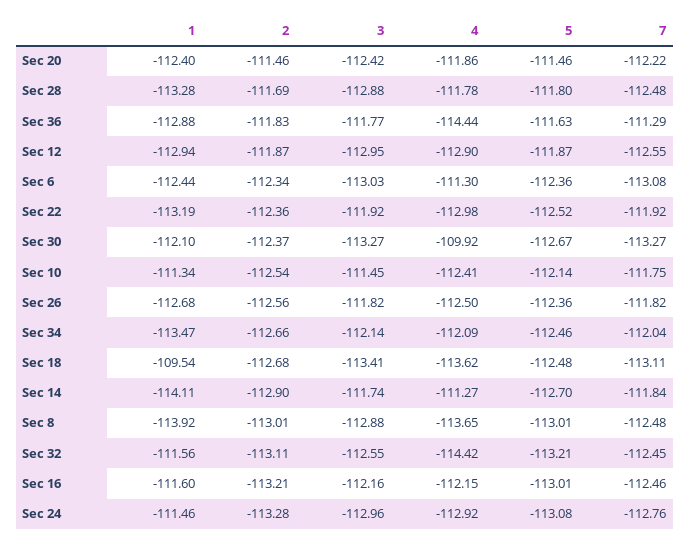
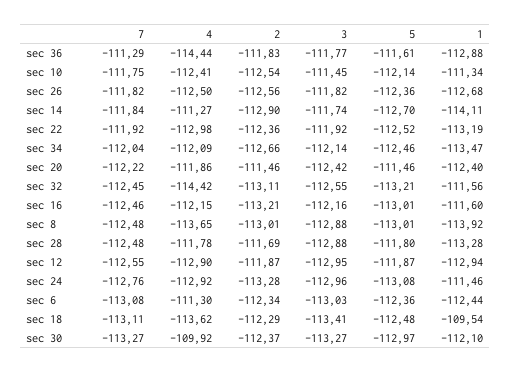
5, Sec 36: -111.63 -> -111.61
5, Sec 30: -112.67 -> -112.97
2, Sec 18: -112.68 -> -112.29

